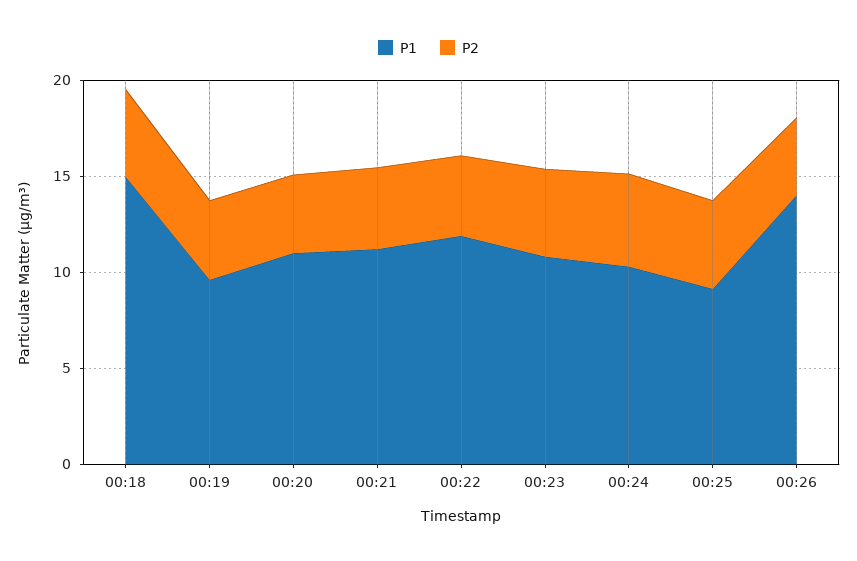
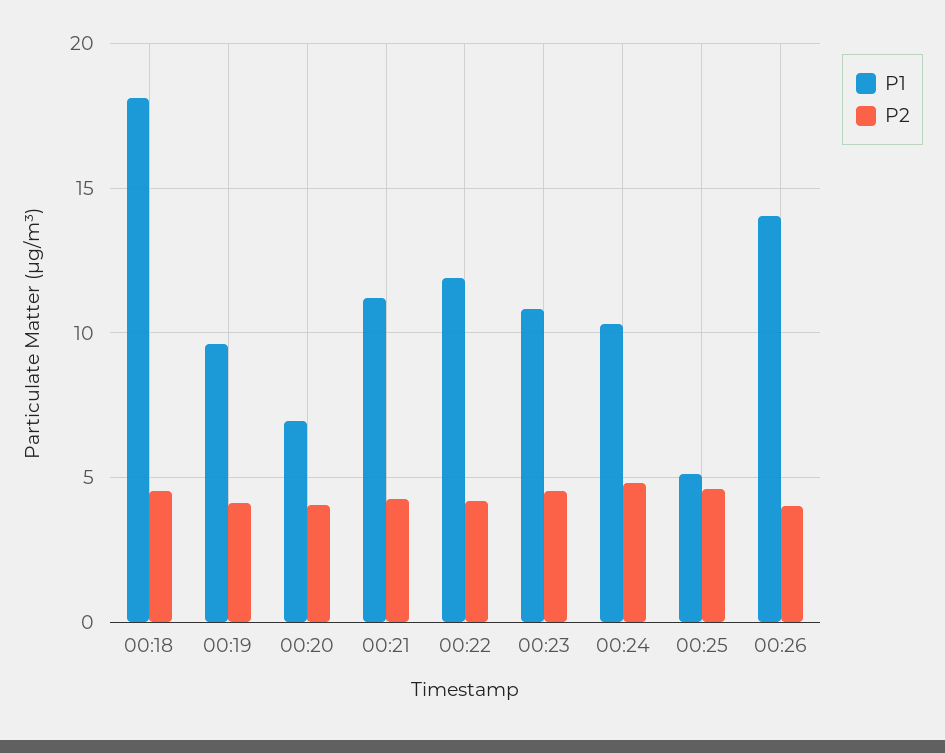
P1, 00:18: 15 -> 18
P1, 00:20: 11 -> 7
P1, 00:25: 9 -> 5

